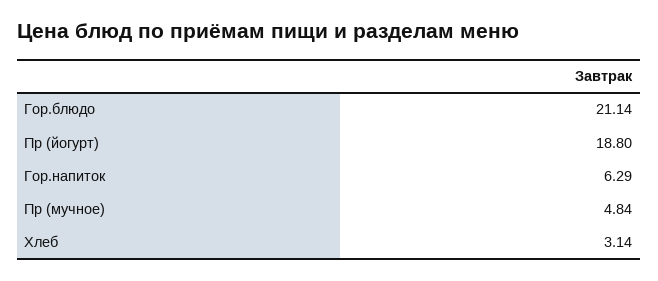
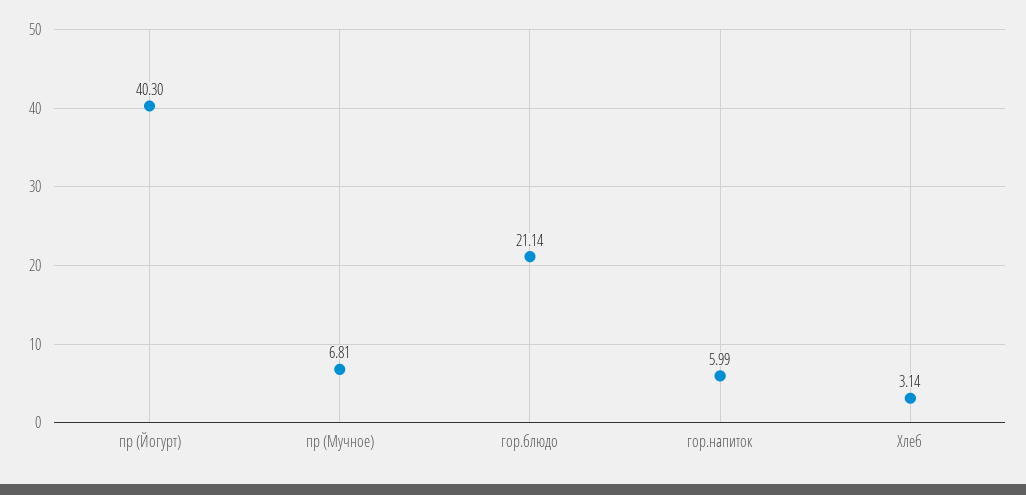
Пр (йогурт): 18.8 -> 40.3
Гор.напиток: 6.29 -> 5.99
Пр (мучное): 4.84 -> 6.81

